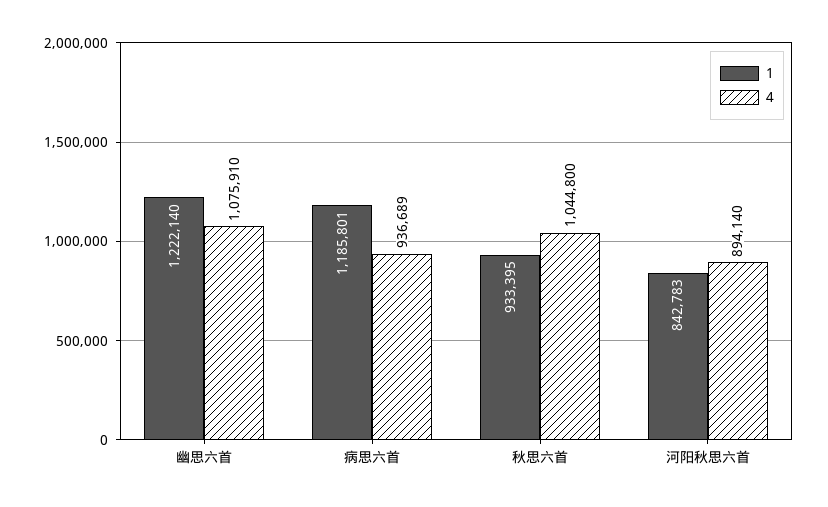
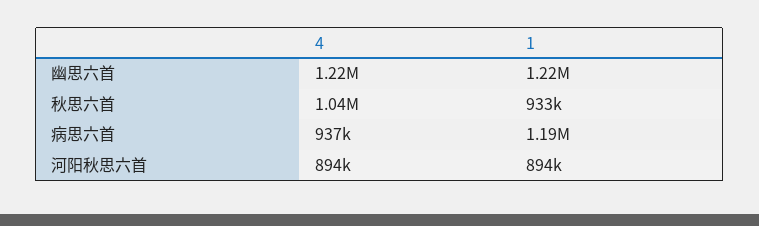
4, 幽思六首: 1075910 -> 1220000
1, 河阳秋思六首: 842783 -> 894000

